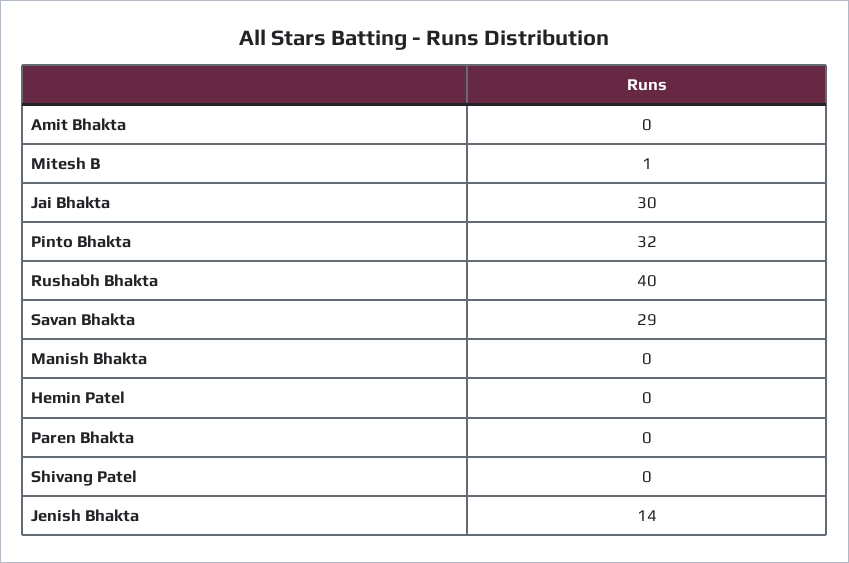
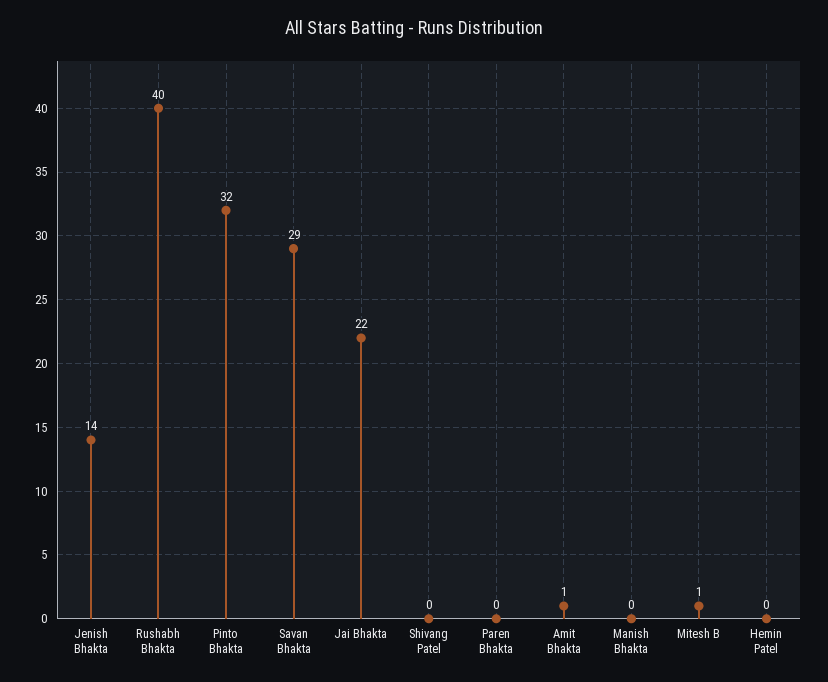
Amit Bhakta: 0 -> 1
Jai Bhakta: 30 -> 22

